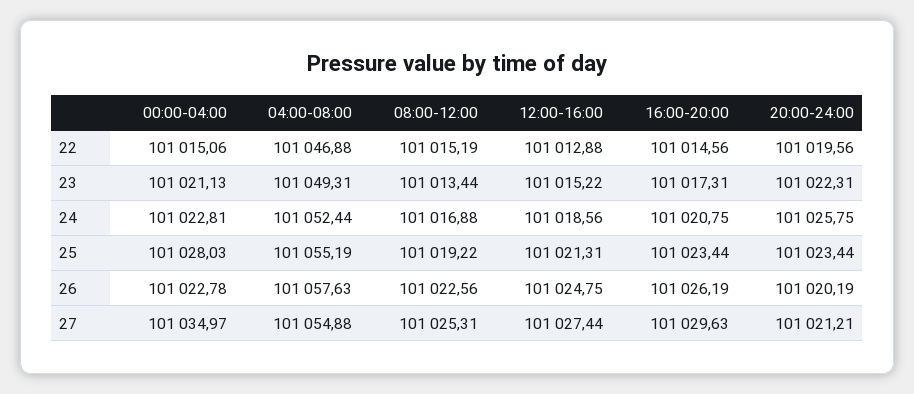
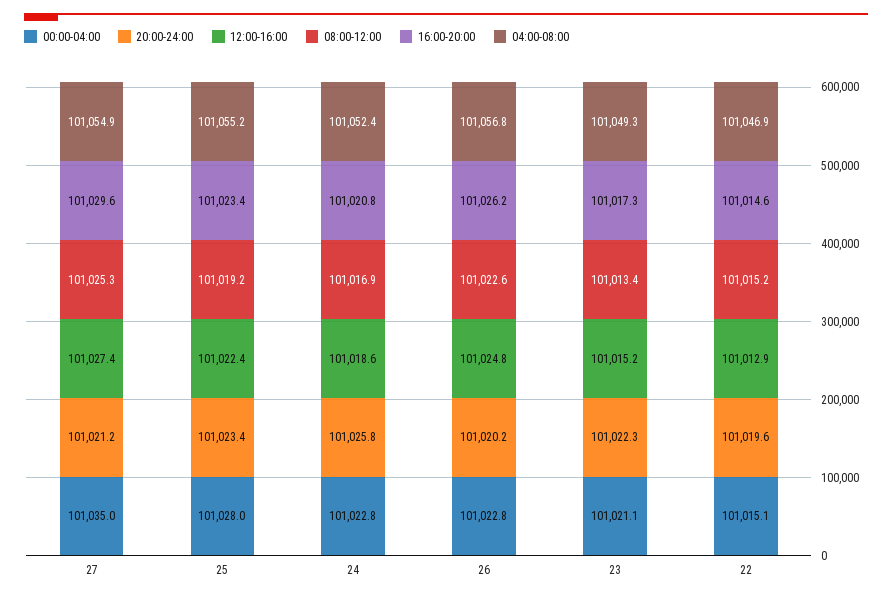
12:00-16:00, 25: 101021.31 -> 101022.4
04:00-08:00, 26: 101057.63 -> 101056.8

